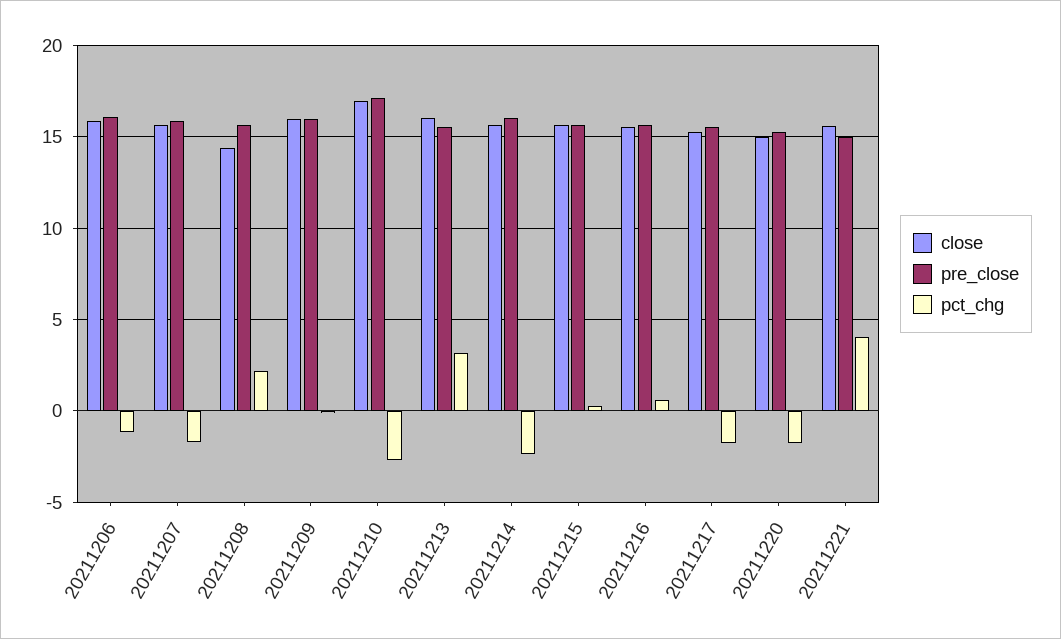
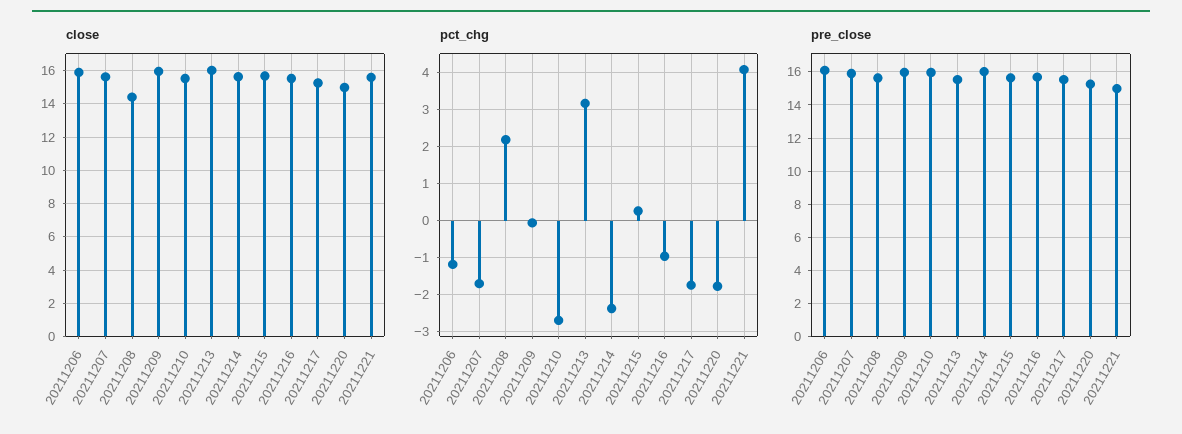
close, 20211210: 17 -> 15.5
pre_close, 20211210: 17 -> 16
pct_chg, 20211216: 0.5 -> -1

